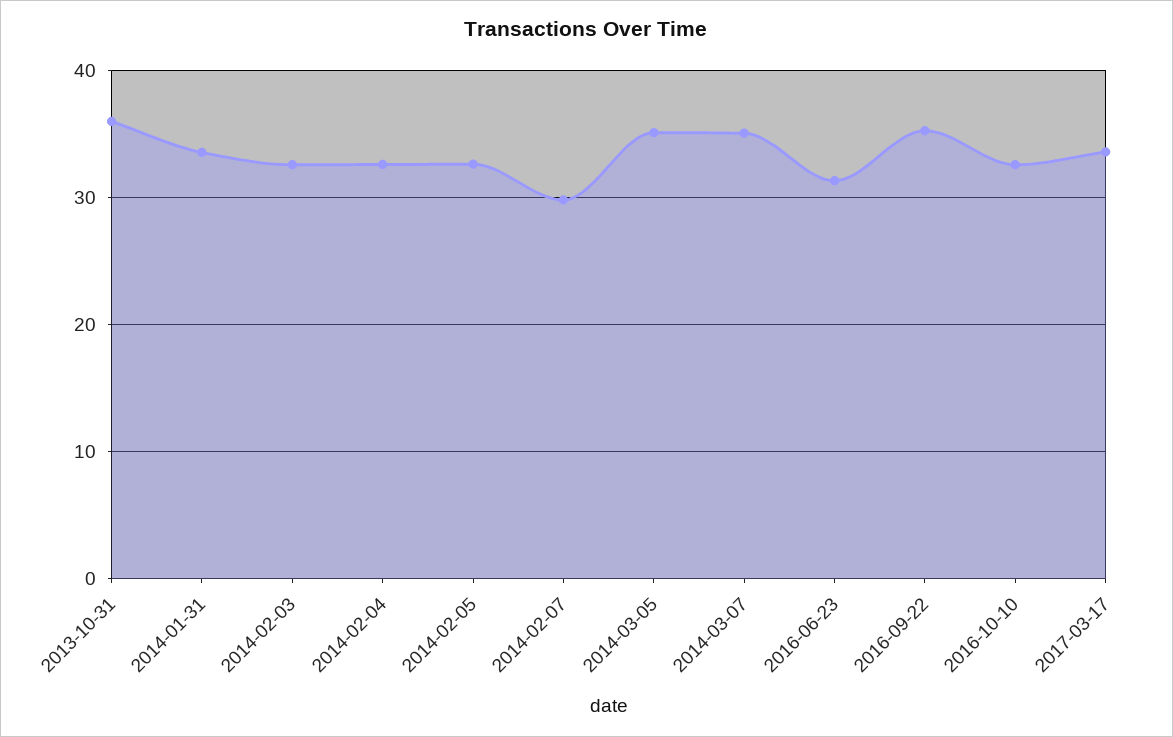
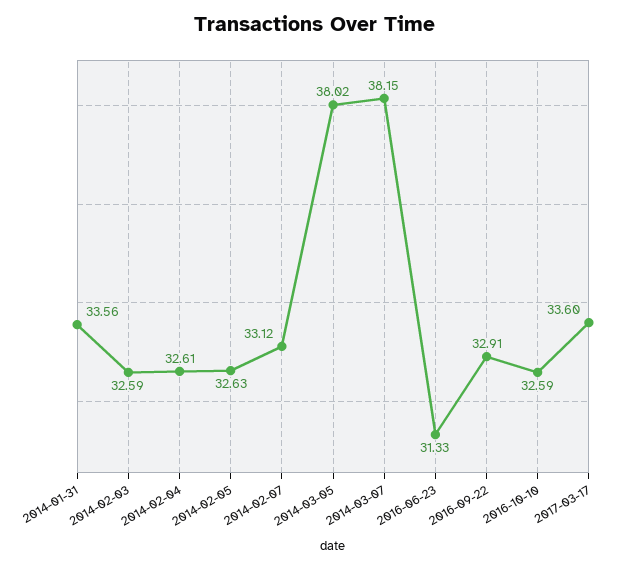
2013-10-31: 36 -> none
2014-02-07: 30 -> 33.12
2014-03-05: 35 -> 38.02
2014-03-07: 35 -> 38.15
2016-09-22: 35 -> 32.91

